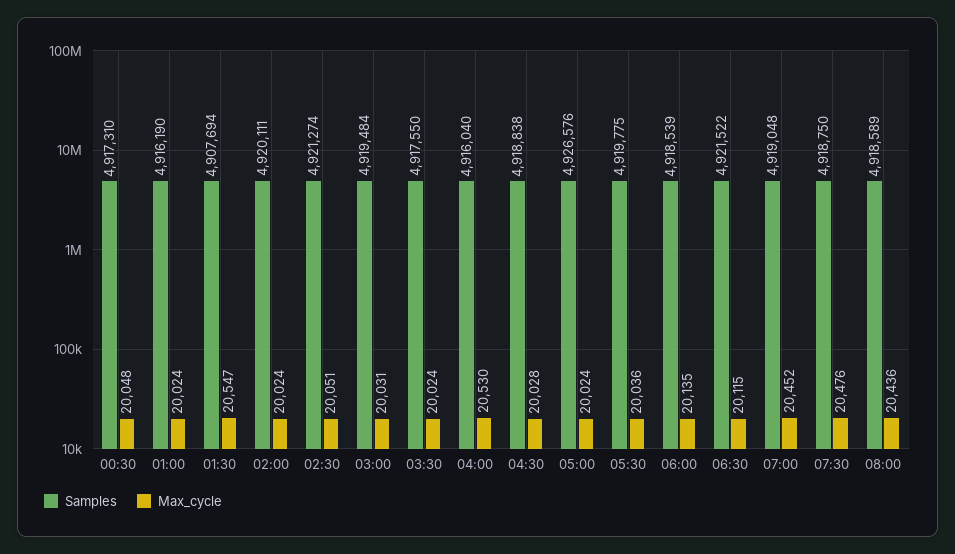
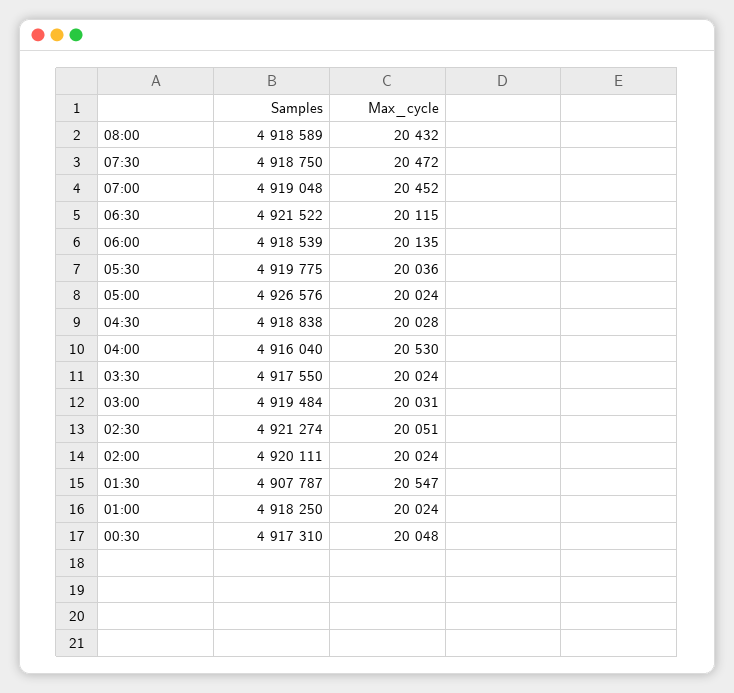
Samples, 01:00: 4916190 -> 4918250
Samples, 01:30: 4907694 -> 4907787
Max_cycle, 07:30: 20476 -> 20472
Max_cycle, 08:00: 20436 -> 20432

